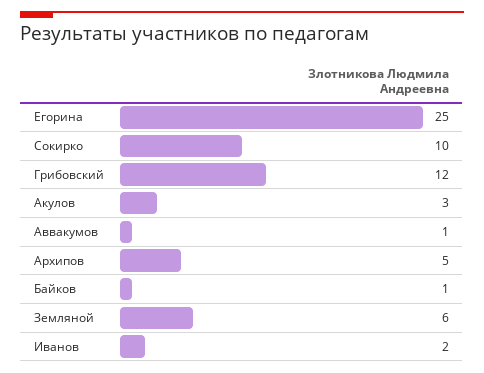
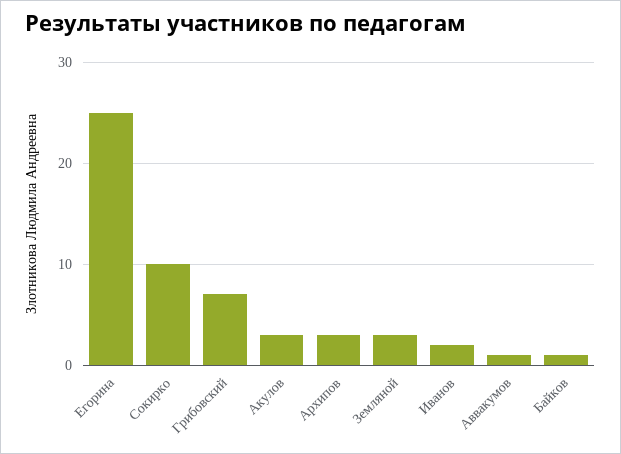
Грибовский: 12 -> 7
Архипов: 5 -> 3
Земляной: 6 -> 3

